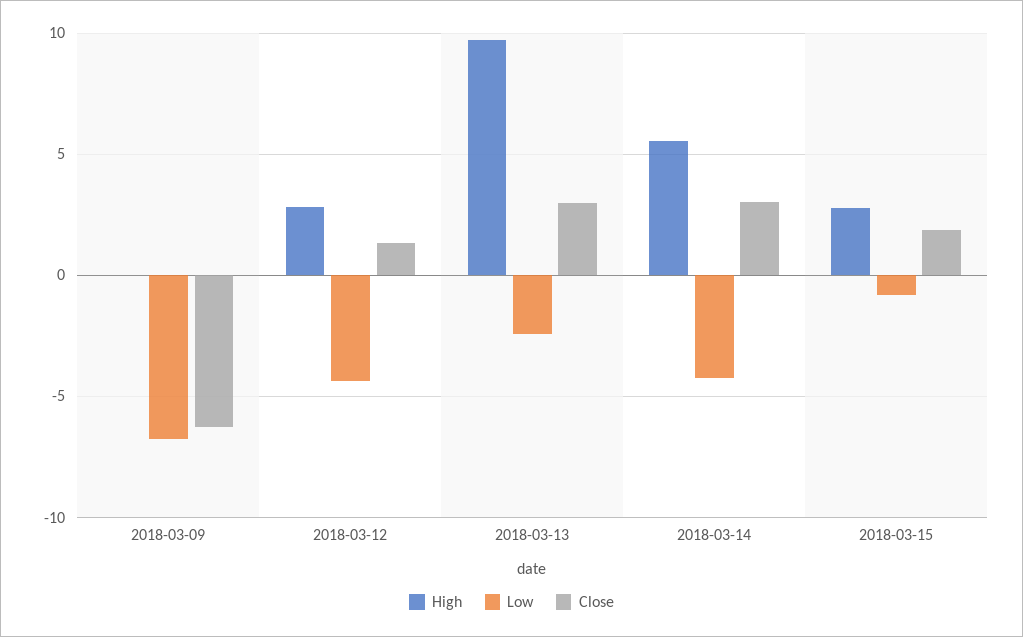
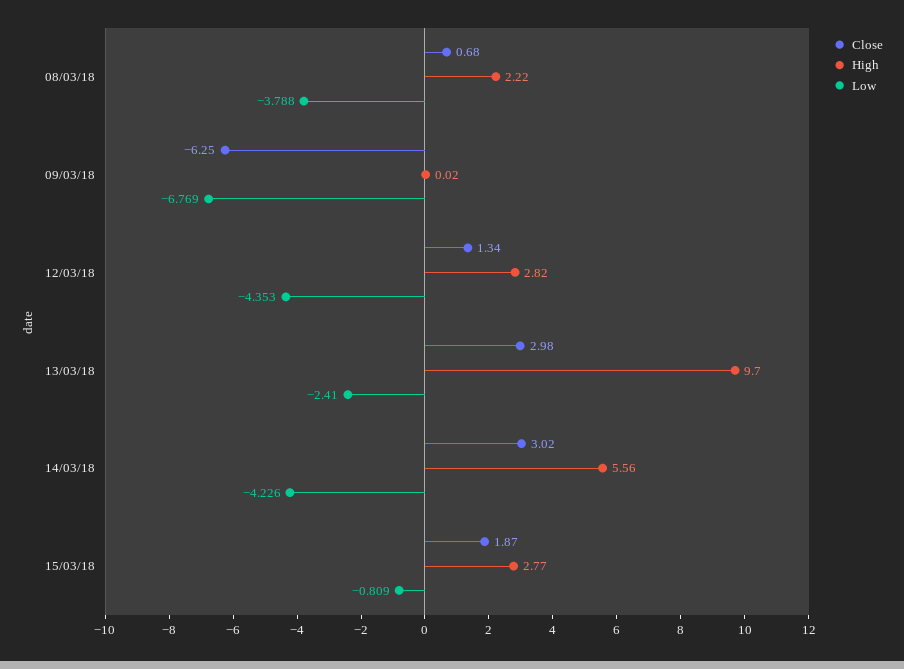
Close, 08/03/18: none -> 0.68
High, 08/03/18: none -> 2.22
Low, 08/03/18: none -> -3.788

